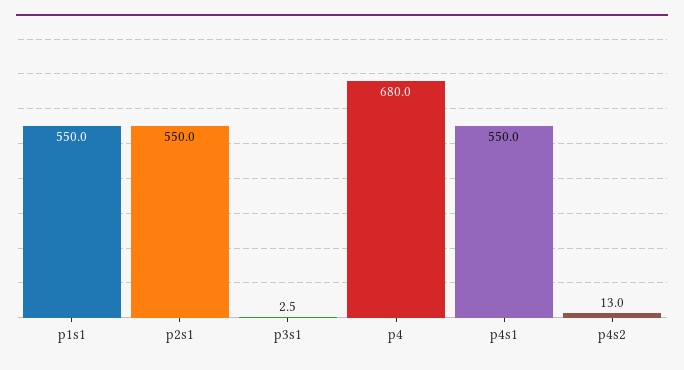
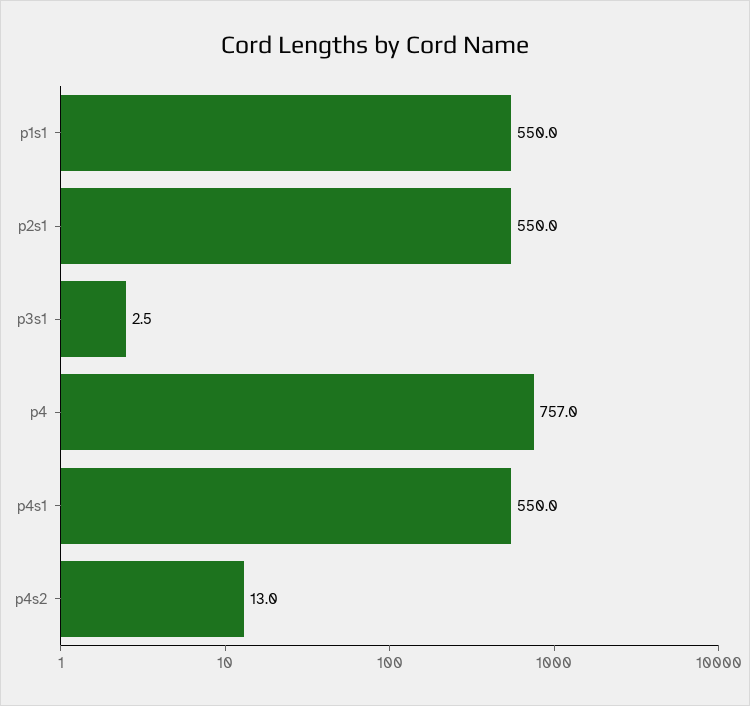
p4: 680 -> 757

